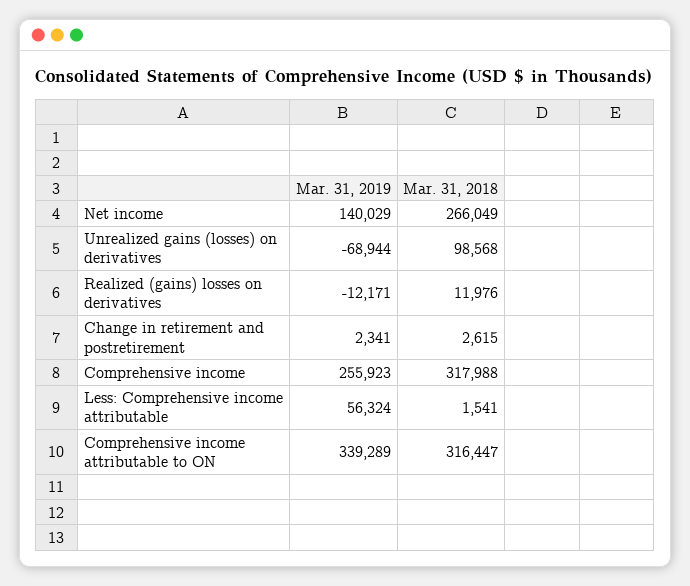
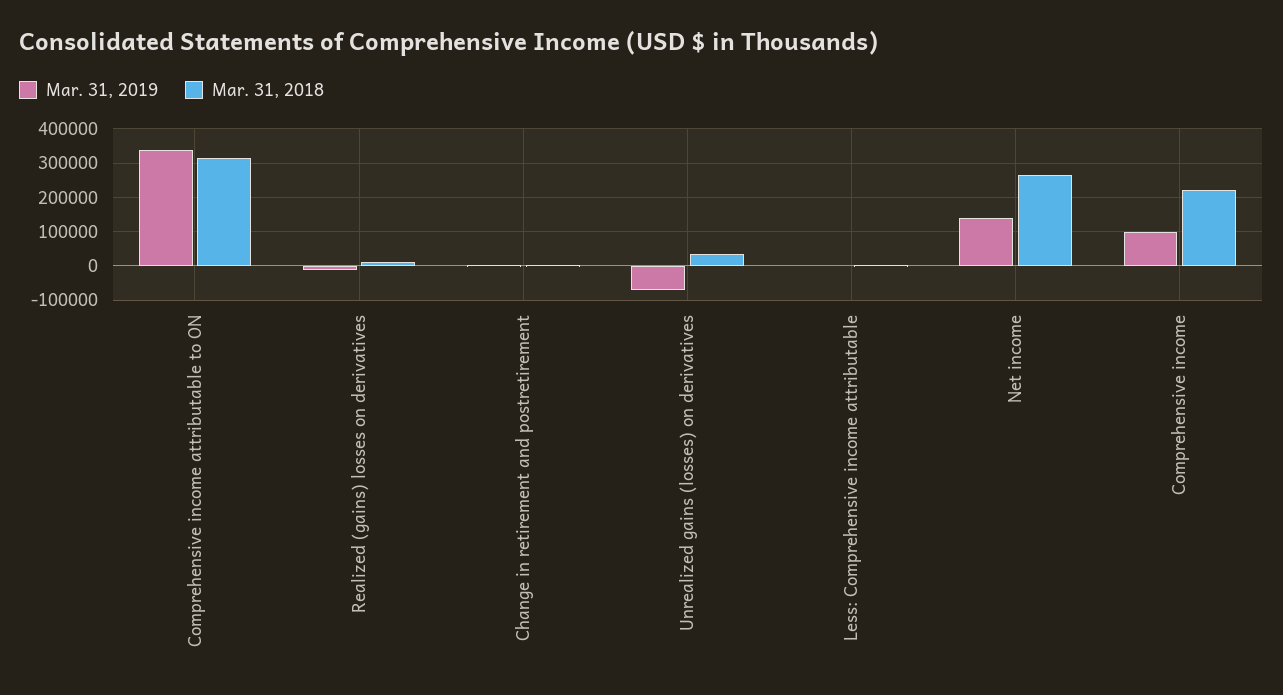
Mar. 31, 2018, Unrealized gains (losses) on derivatives: 98568 -> 40000
Mar. 31, 2019, Comprehensive income: 255923 -> 100000
Mar. 31, 2018, Comprehensive income: 317988 -> 220000
Mar. 31, 2019, Less: Comprehensive income attributable: 56324 -> 0

